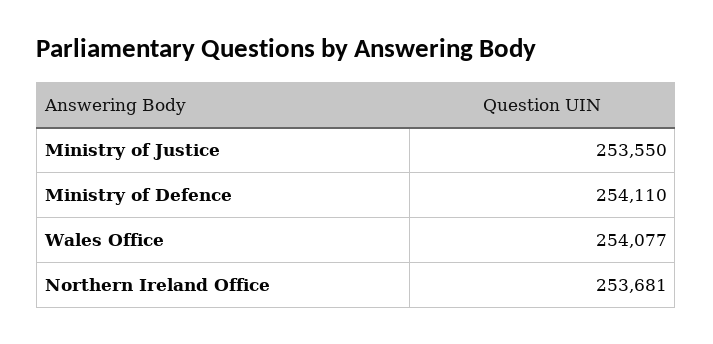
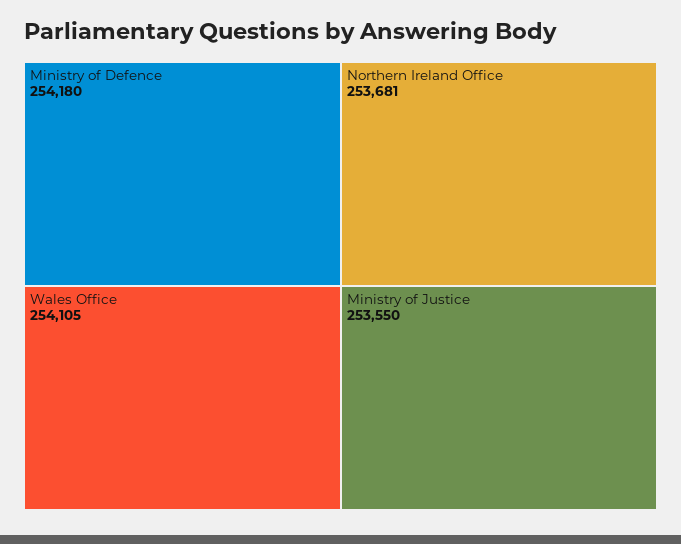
Ministry of Defence: 254110 -> 254180
Wales Office: 254077 -> 254105

